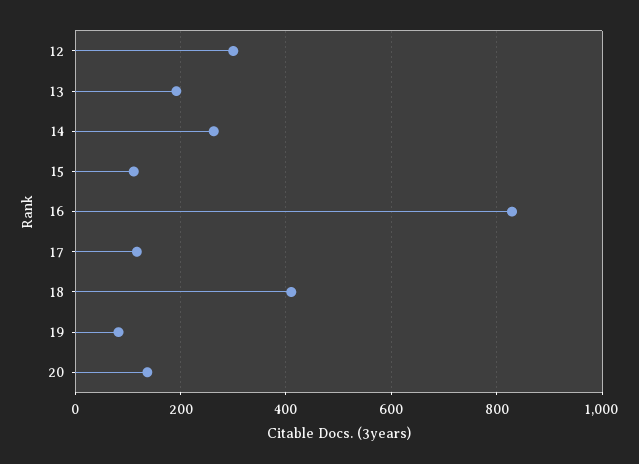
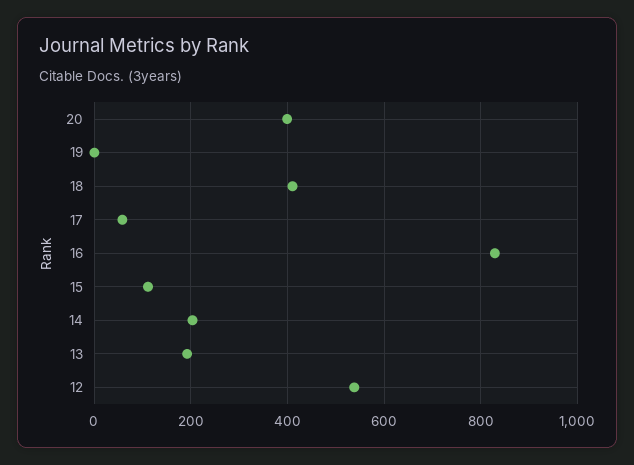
12: 300 -> 540
14: 260 -> 200
17: 120 -> 60
19: 80 -> 0
20: 140 -> 400

